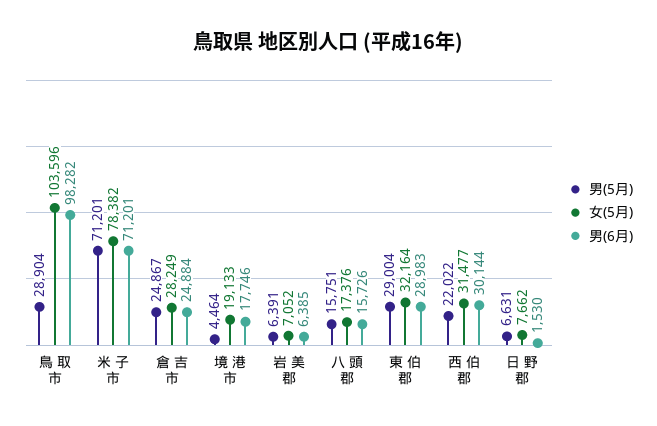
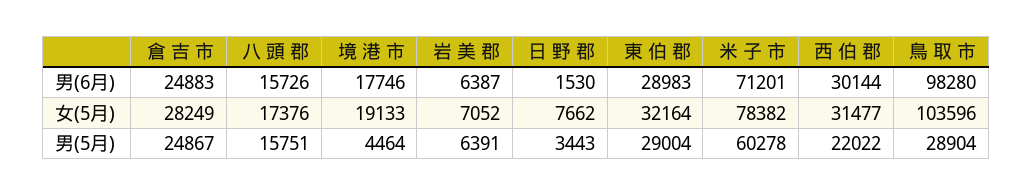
男(6月), 鳥 取 市: 98282 -> 98280
男(5月), 米 子 市: 71201 -> 60278
男(6月), 倉 吉 市: 24884 -> 24883
男(6月), 岩 美 郡: 6385 -> 6387
男(5月), 日 野 郡: 6631 -> 3443

